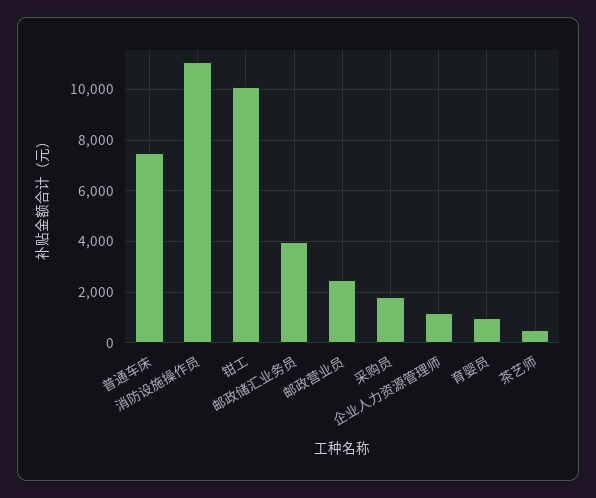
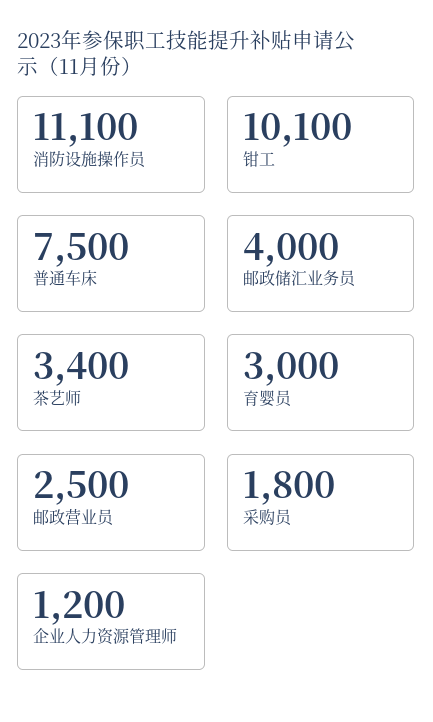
育婴员: 1000 -> 3000
茶艺师: 500 -> 3400

